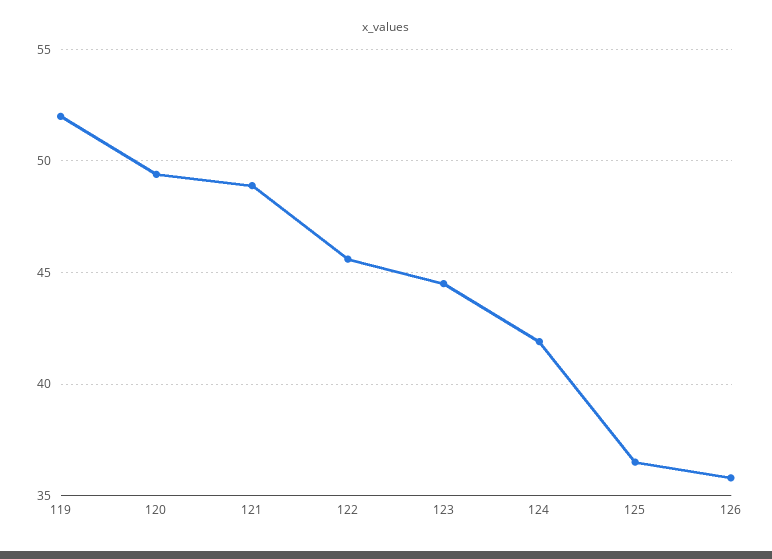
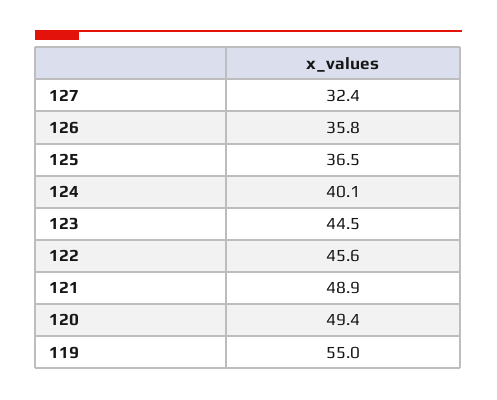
119: 52 -> 55
124: 42 -> 40.1
127: none -> 32.4

